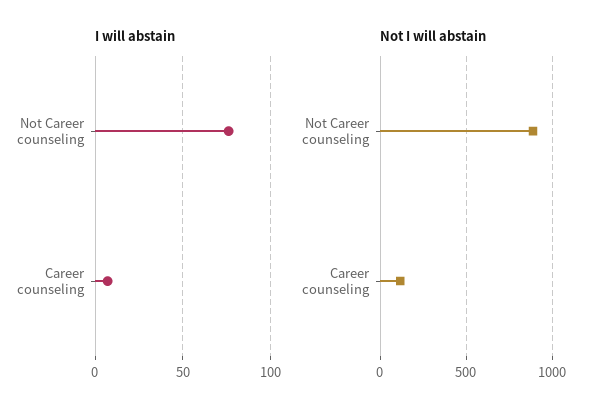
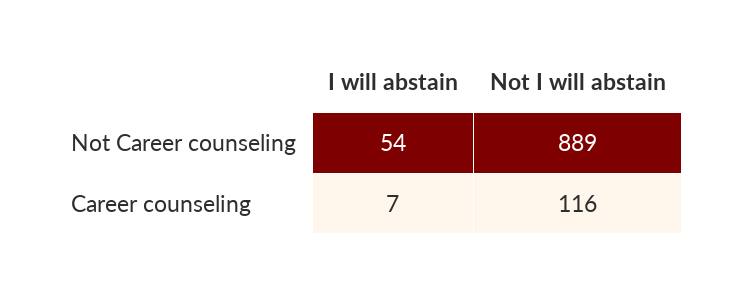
I will abstain, Not Career counseling: 75 -> 54

